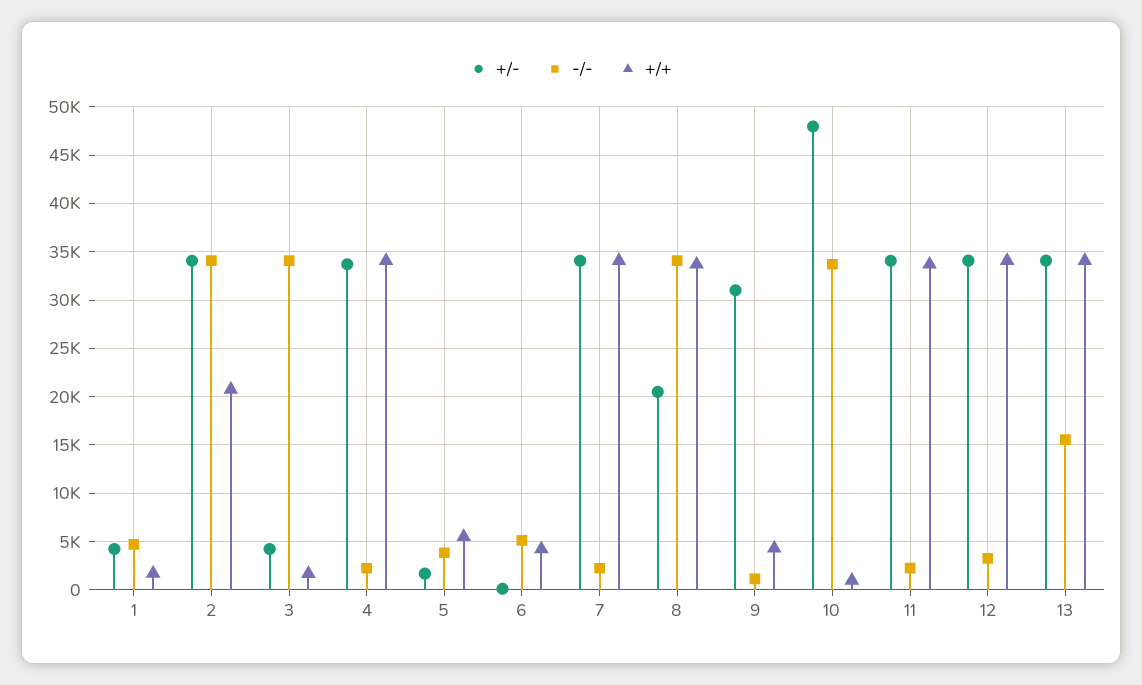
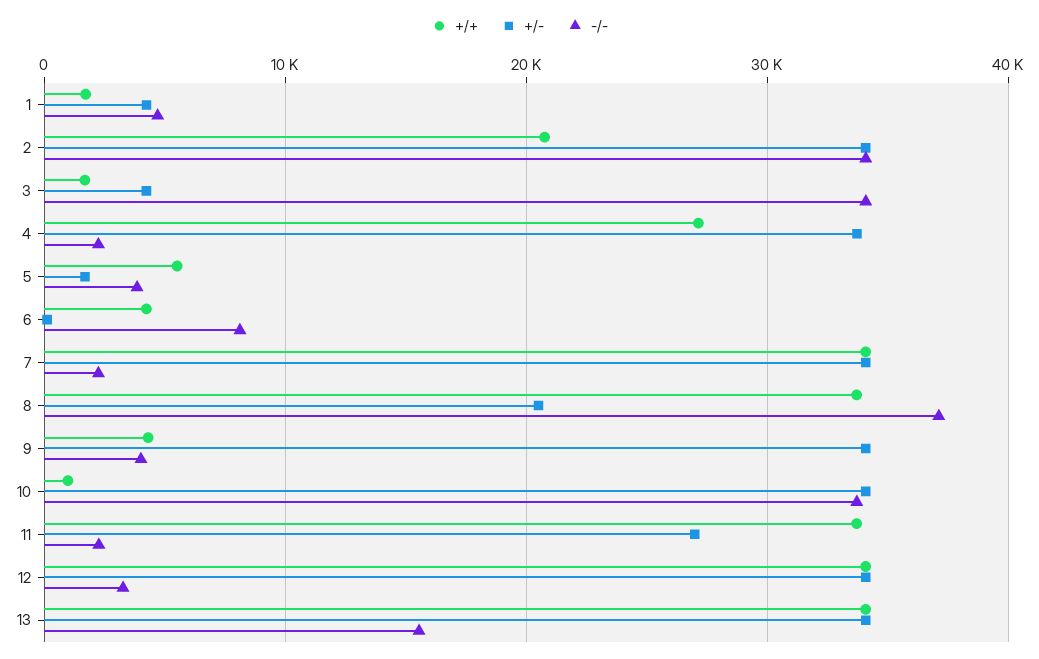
+/+, 4: 34000 -> 27000
-/-, 6: 5000 -> 8000
-/-, 8: 34000 -> 37000
+/-, 9: 31000 -> 34000
-/-, 9: 1000 -> 4000
+/-, 10: 48000 -> 34000
+/-, 11: 34000 -> 27000

